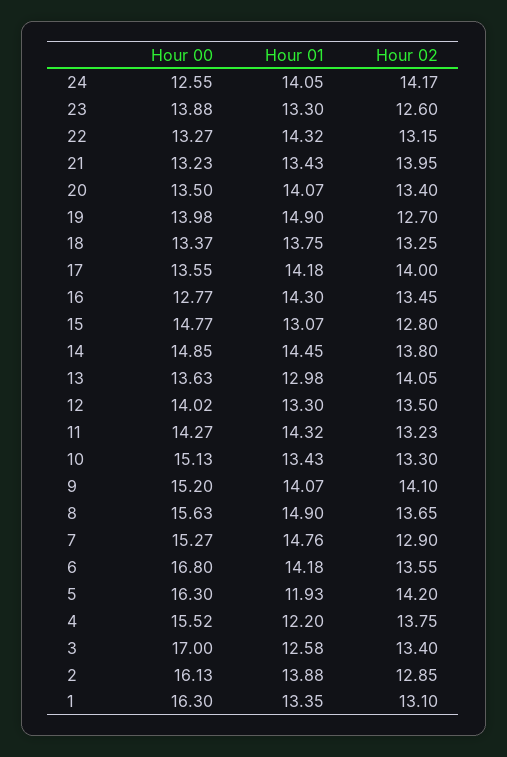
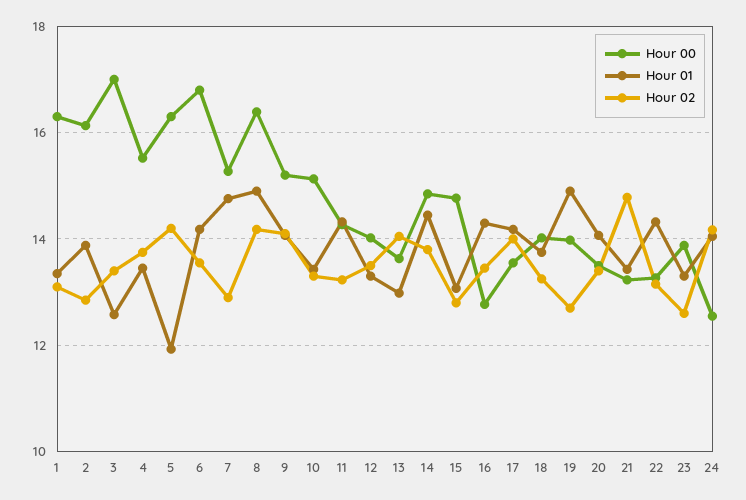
Hour 02, 21: 13.95 -> 14.8
Hour 00, 18: 13.37 -> 14
Hour 00, 8: 15.63 -> 16.4
Hour 02, 8: 13.65 -> 14.2
Hour 01, 4: 12.2 -> 13.4

